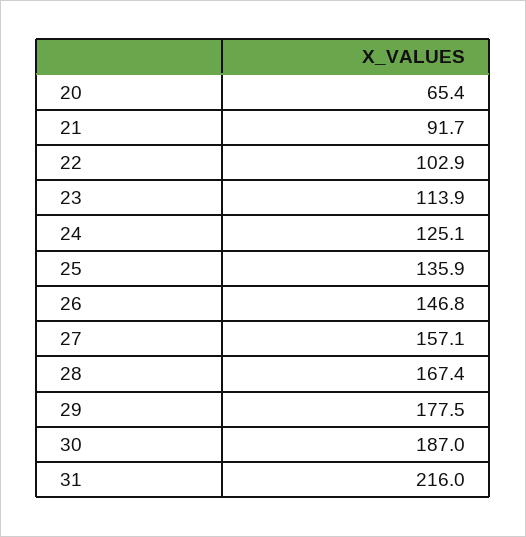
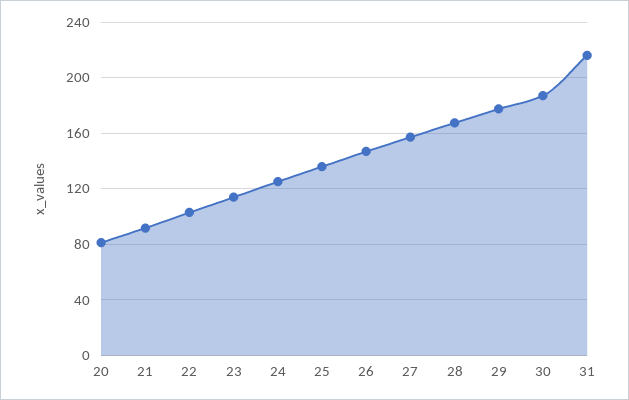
20: 65.4 -> 80

